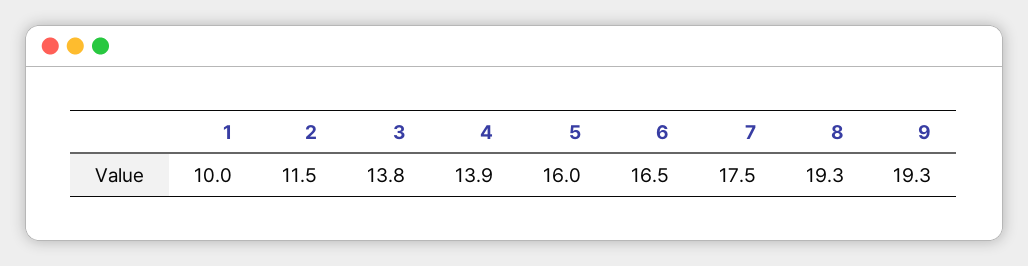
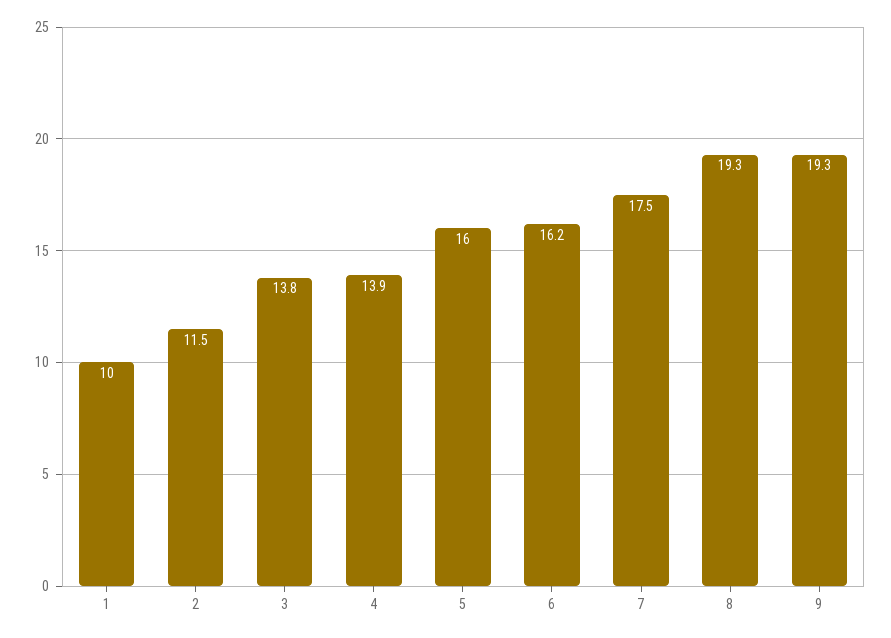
6: 16.5 -> 16.2

